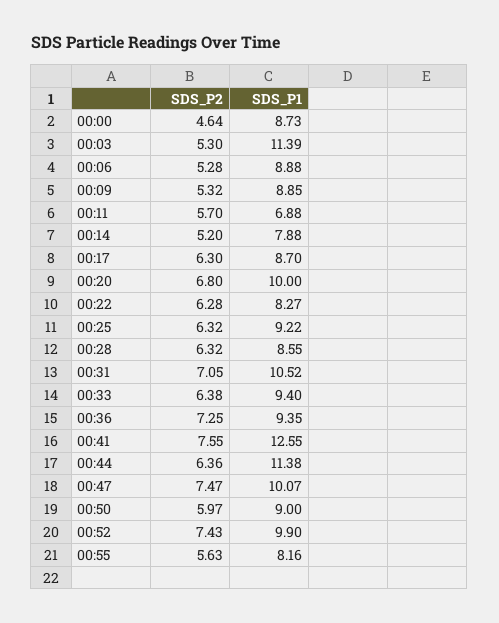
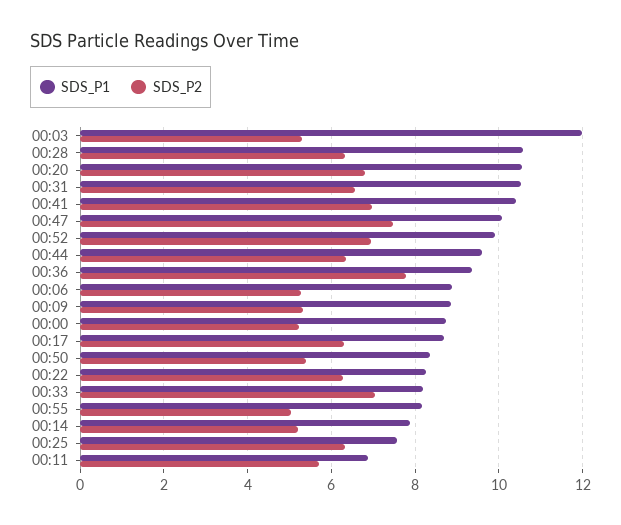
SDS_P2, 00:00: 4.64 -> 5.2
SDS_P1, 00:03: 11.39 -> 12
SDS_P1, 00:20: 10 -> 10.6
SDS_P1, 00:25: 9.22 -> 7.6
SDS_P1, 00:28: 8.55 -> 10.6
SDS_P2, 00:31: 7.05 -> 6.6
SDS_P2, 00:33: 6.38 -> 7
SDS_P1, 00:33: 9.4 -> 8.2
SDS_P2, 00:36: 7.25 -> 7.8
SDS_P2, 00:41: 7.55 -> 7
SDS_P1, 00:41: 12.55 -> 10.4
SDS_P1, 00:44: 11.38 -> 9.6
SDS_P2, 00:50: 5.97 -> 5.4
SDS_P1, 00:50: 9 -> 8.4
SDS_P2, 00:52: 7.43 -> 7
SDS_P2, 00:55: 5.63 -> 5

